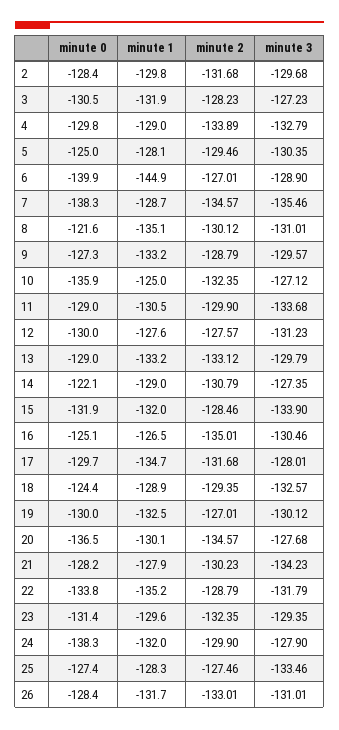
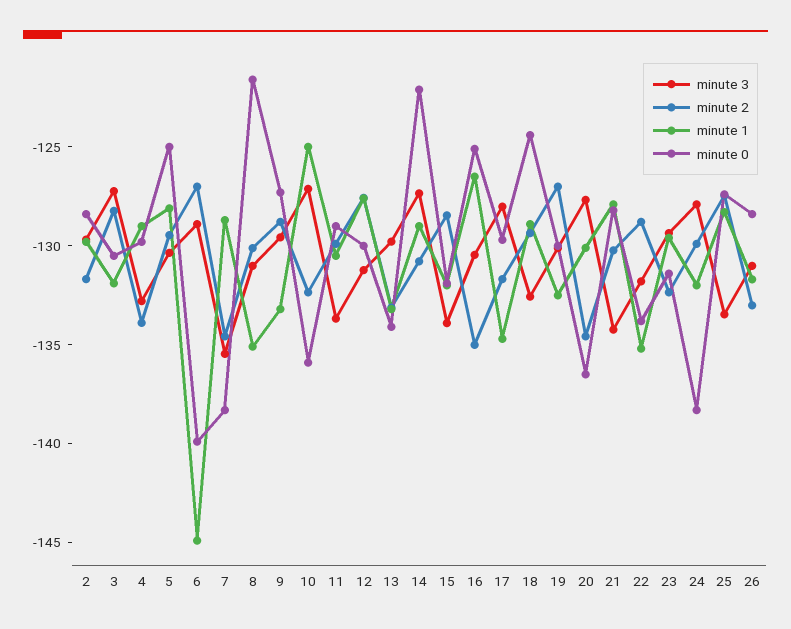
minute 0, 13: -129 -> -134

